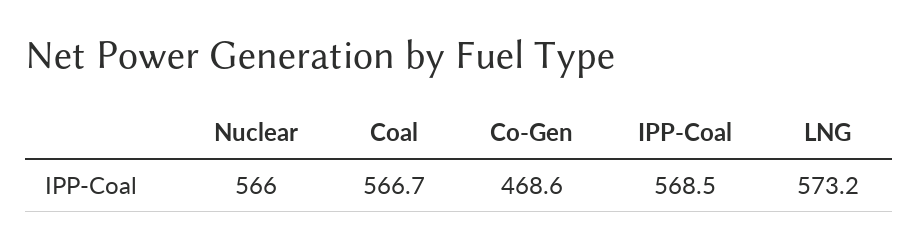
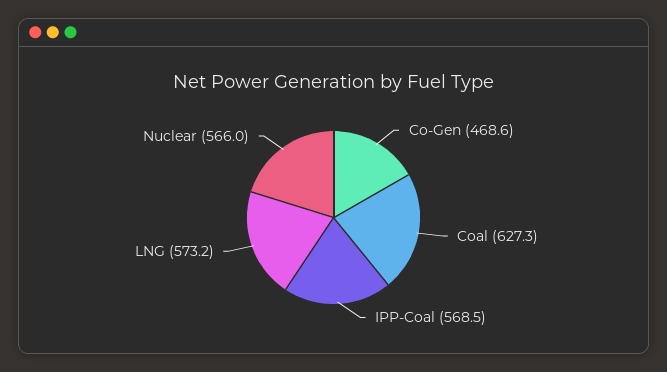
Coal: 566.7 -> 627.3

